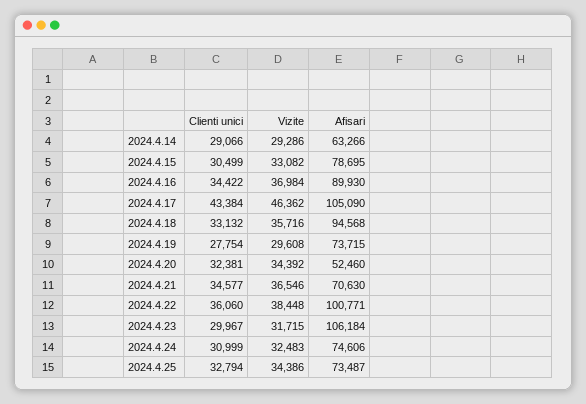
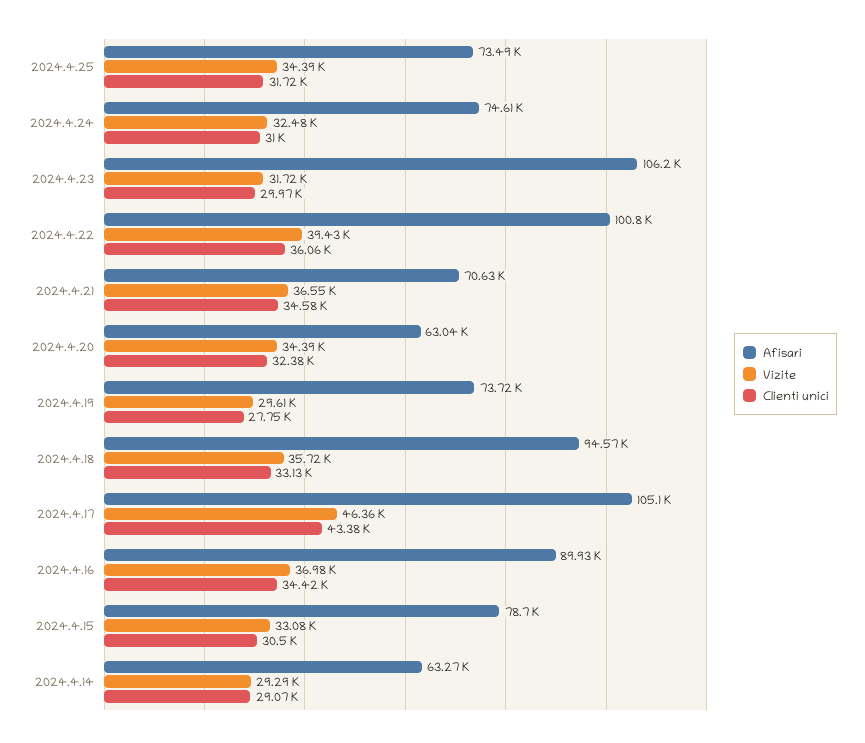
Afisari, 2024.4.20: 52460 -> 63040
Vizite, 2024.4.22: 38448 -> 39430
Clienti unici, 2024.4.25: 32794 -> 31720

